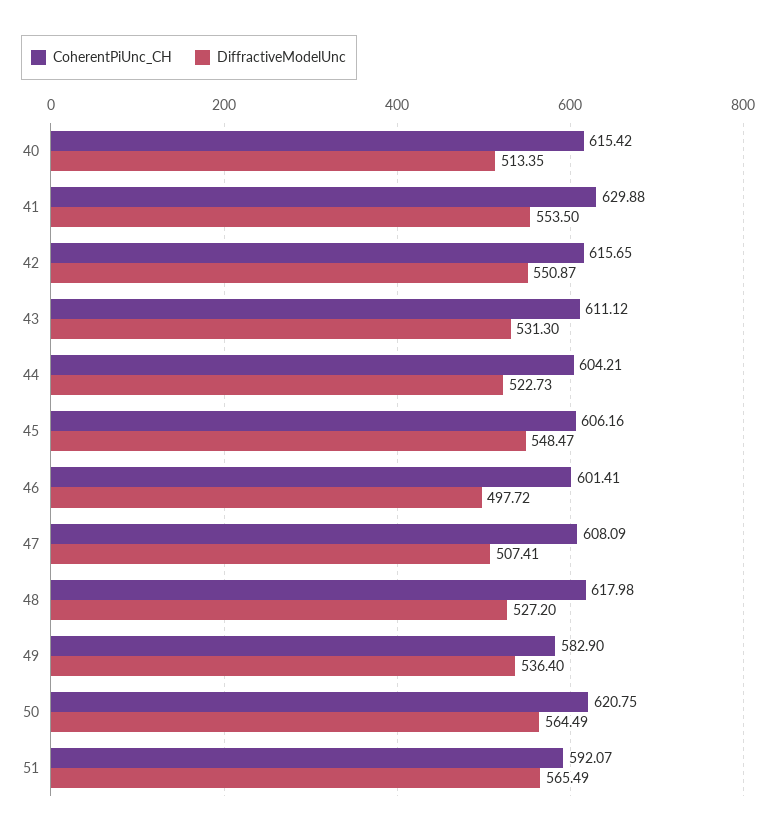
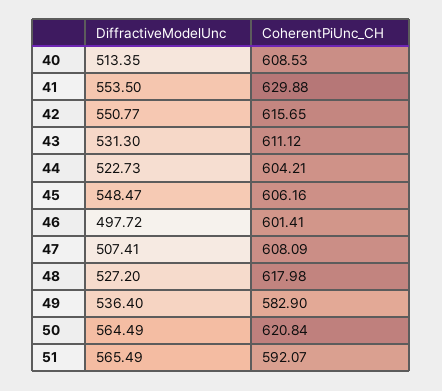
CoherentPiUnc_CH, 40: 615.42 -> 608.53
DiffractiveModelUnc, 42: 550.87 -> 550.77
CoherentPiUnc_CH, 50: 620.75 -> 620.84

